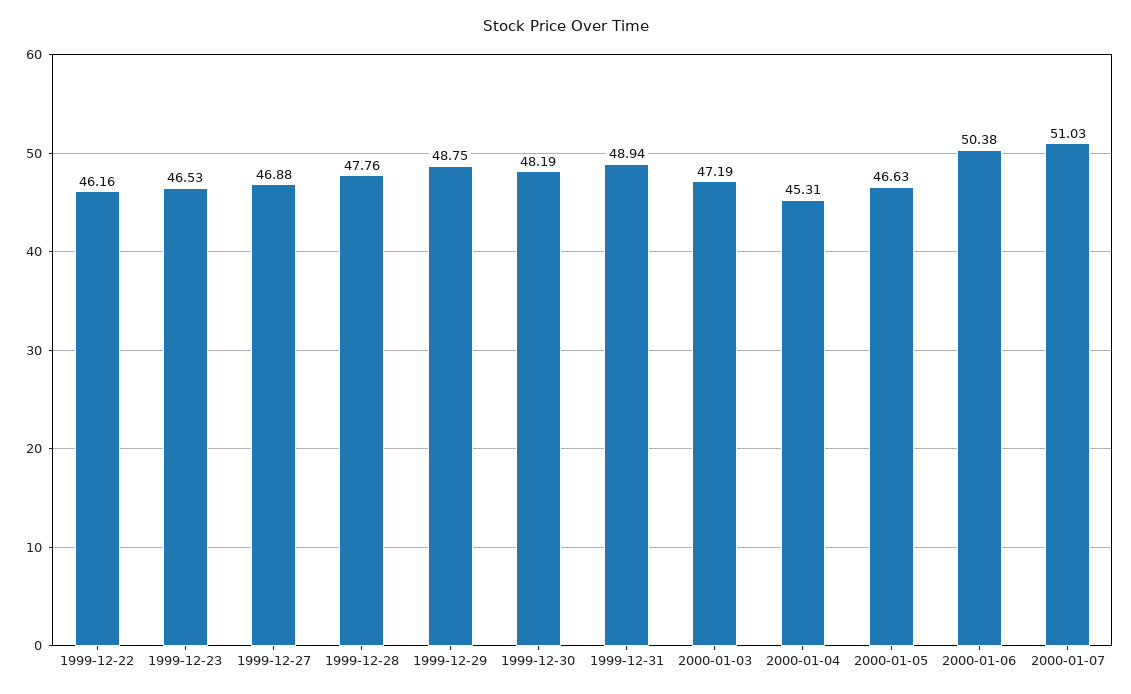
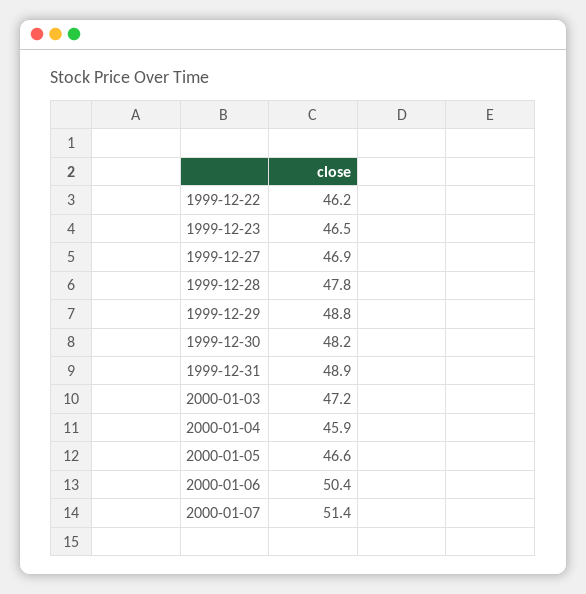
2000-01-04: 45.31 -> 45.9
2000-01-07: 51.03 -> 51.4

